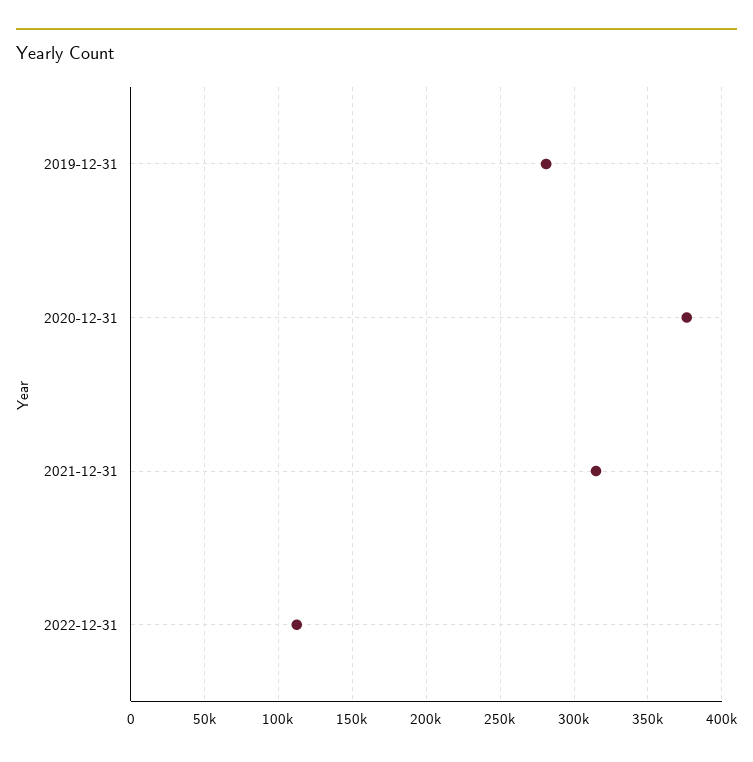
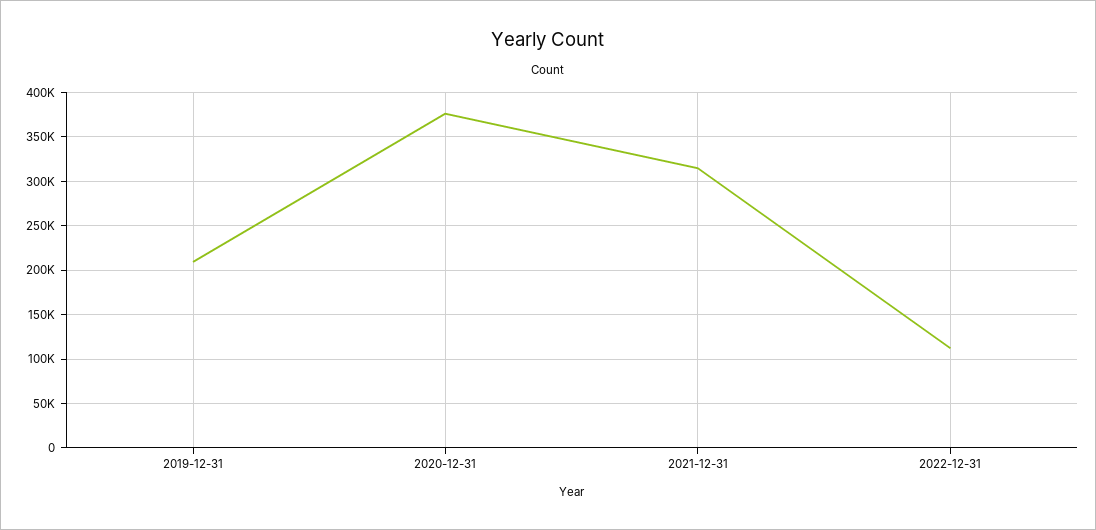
2019-12-31: 280000 -> 210000

